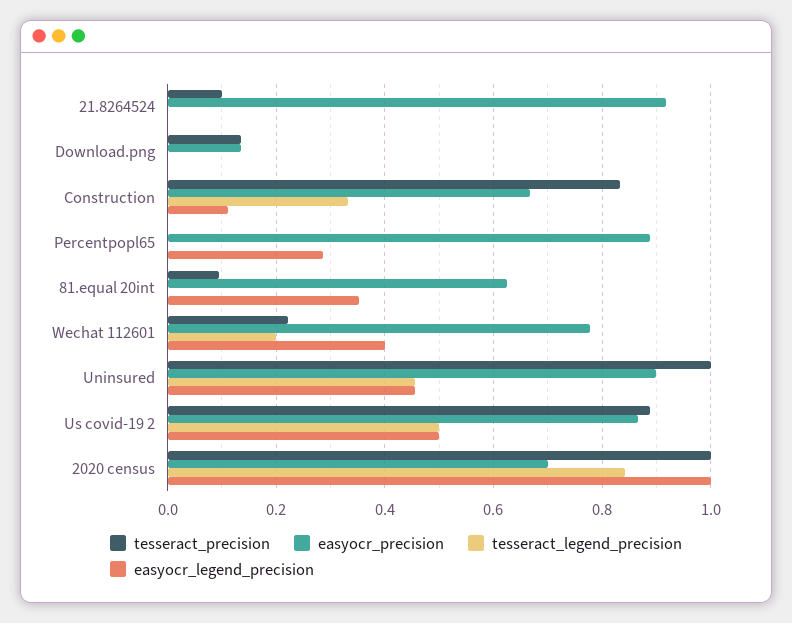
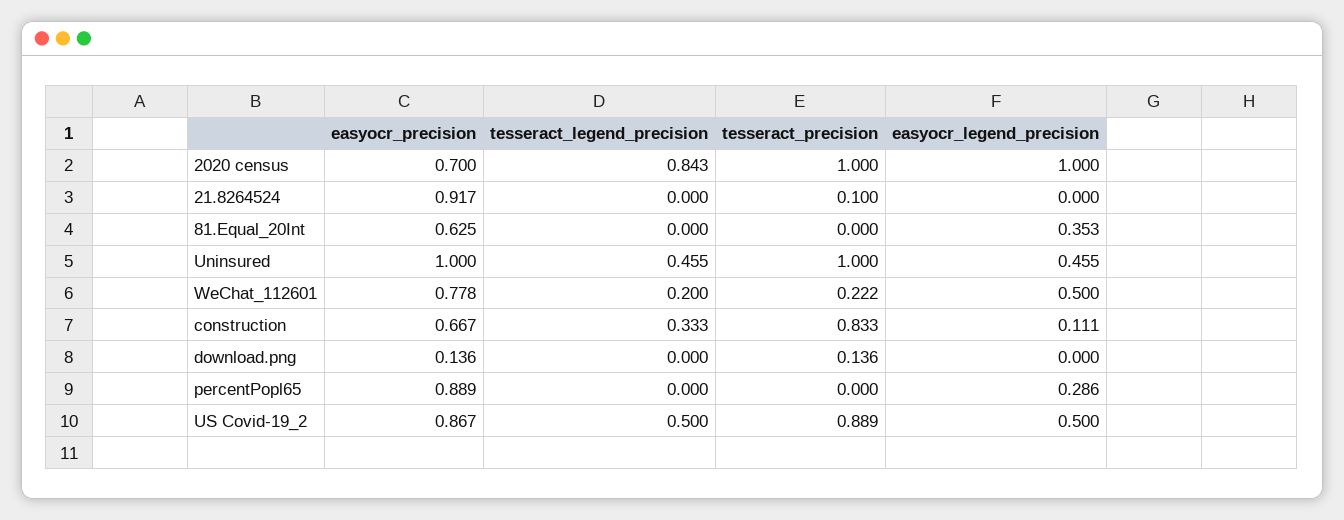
tesseract_precision, 81.equal 20int: 0.1 -> 0
easyocr_legend_precision, Wechat 112601: 0.4 -> 0.5
easyocr_precision, Uninsured: 0.9 -> 1

